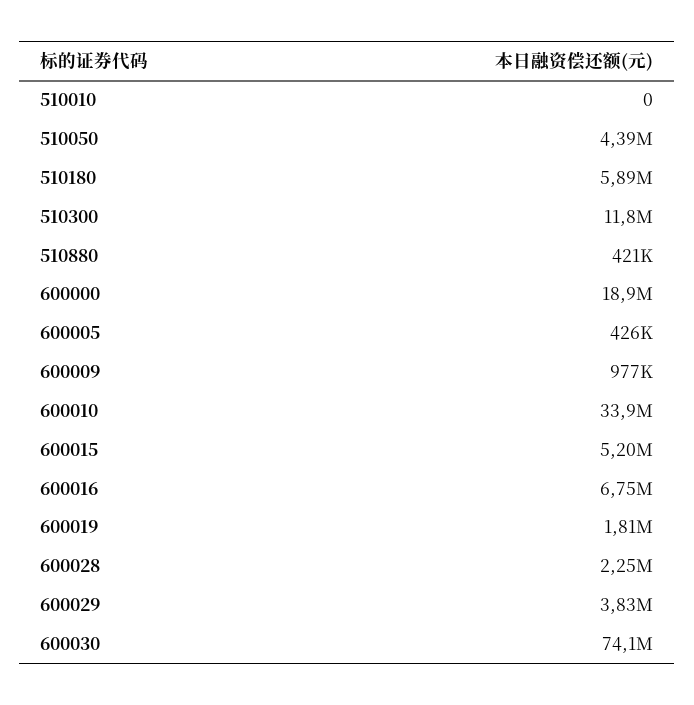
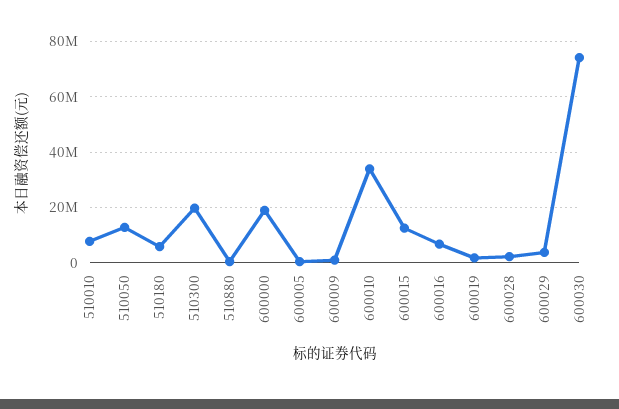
510010: 0 -> 7500000
510050: 4390000 -> 12500000
510300: 11800000 -> 20000000
600015: 5200000 -> 12500000

